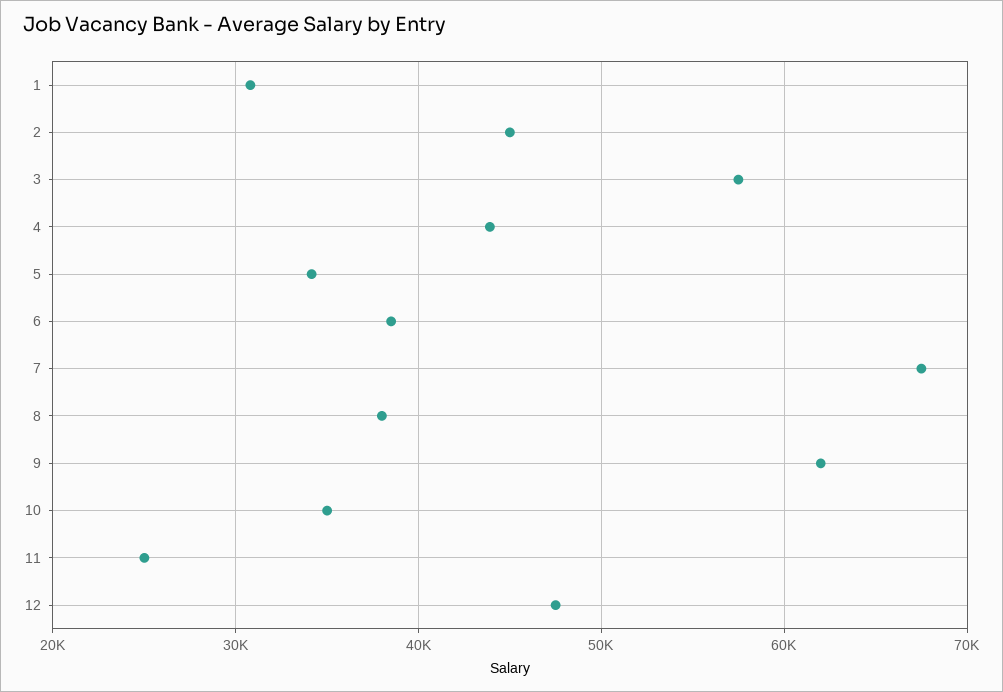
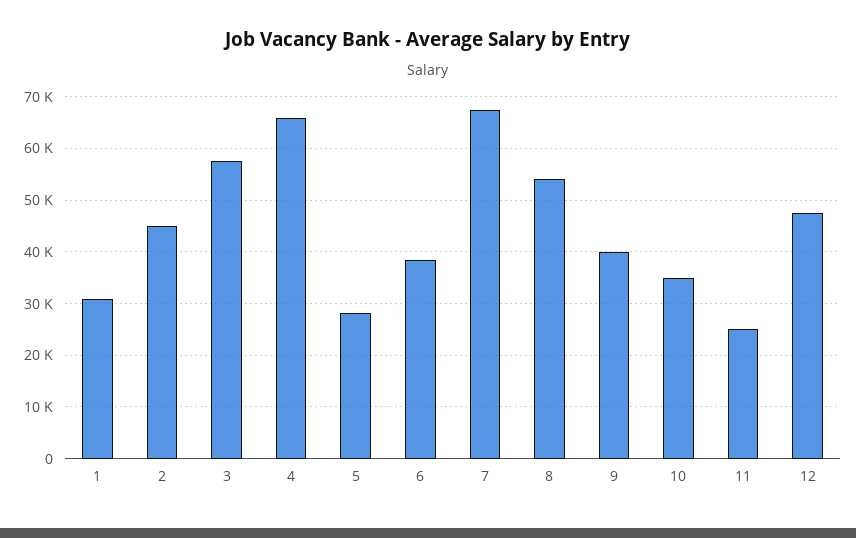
4: 44000 -> 66000
5: 34000 -> 28000
8: 38000 -> 54000
9: 62000 -> 40000

